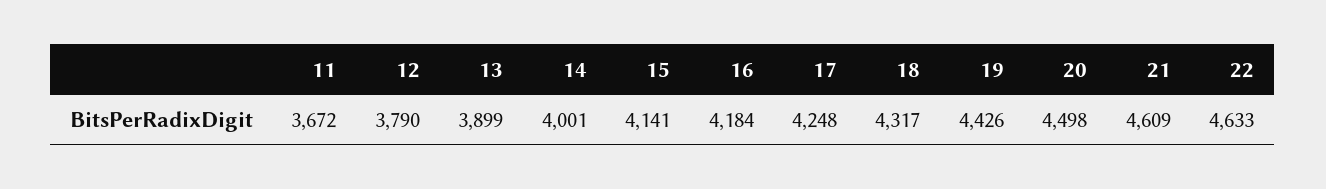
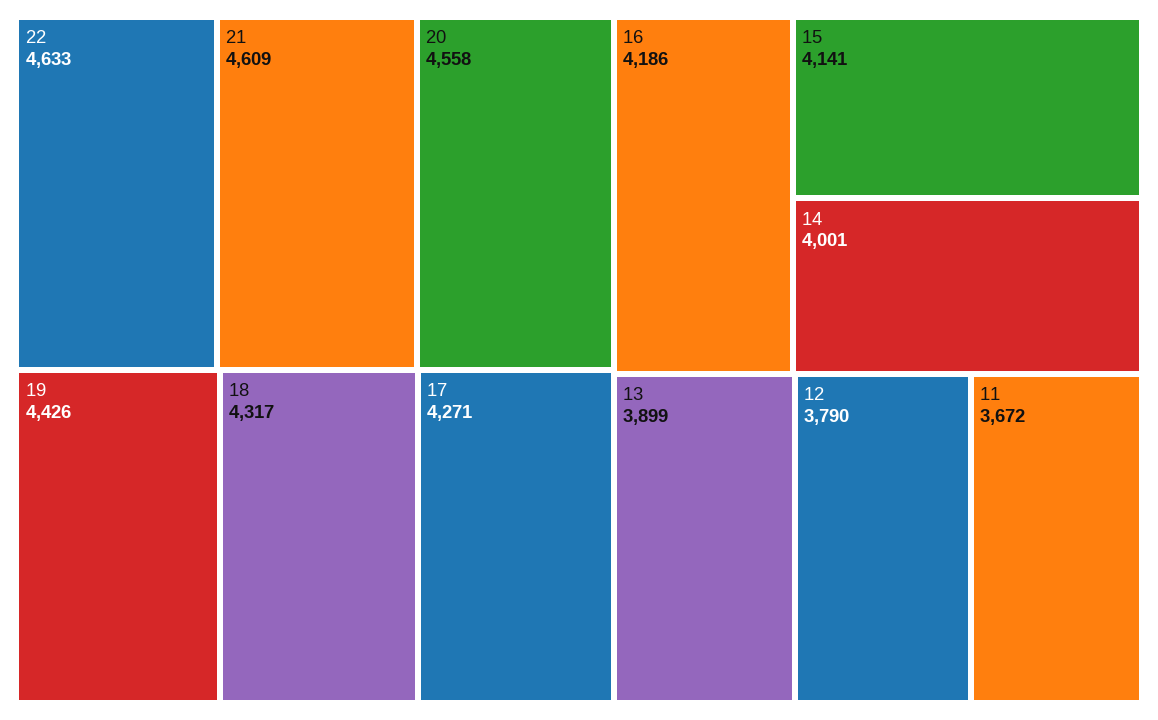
16: 4184 -> 4186
17: 4248 -> 4271
20: 4498 -> 4558

